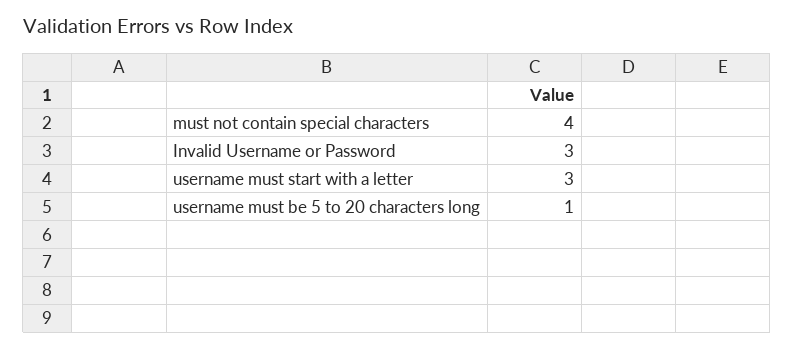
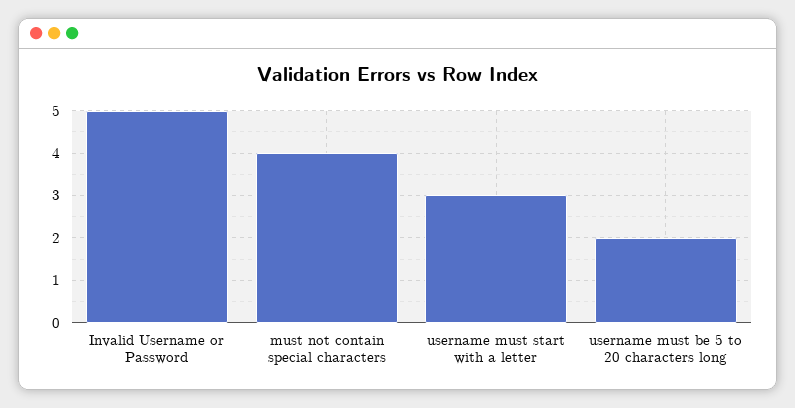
Invalid Username or Password: 3 -> 5
username must be 5 to 20 characters long: 1 -> 2

